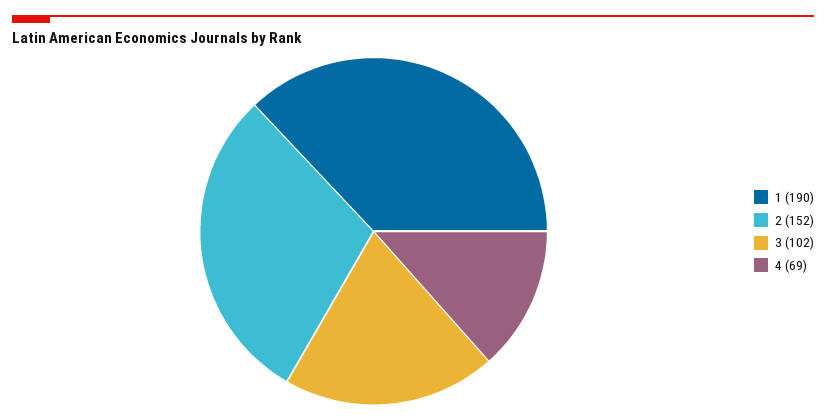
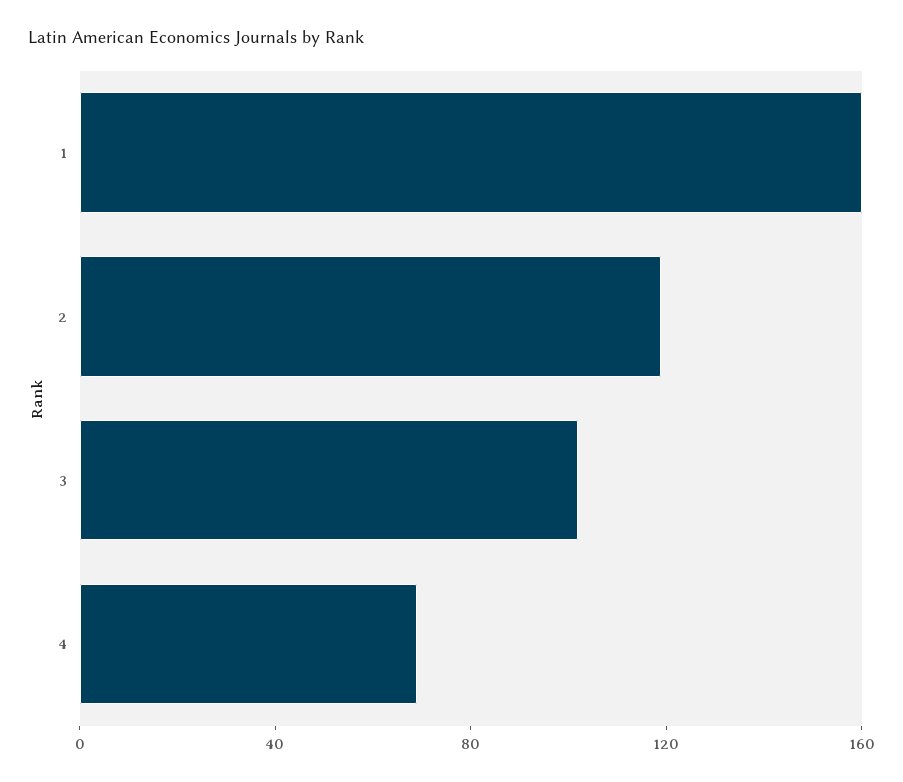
1: 190 -> 160
2: 152 -> 120

